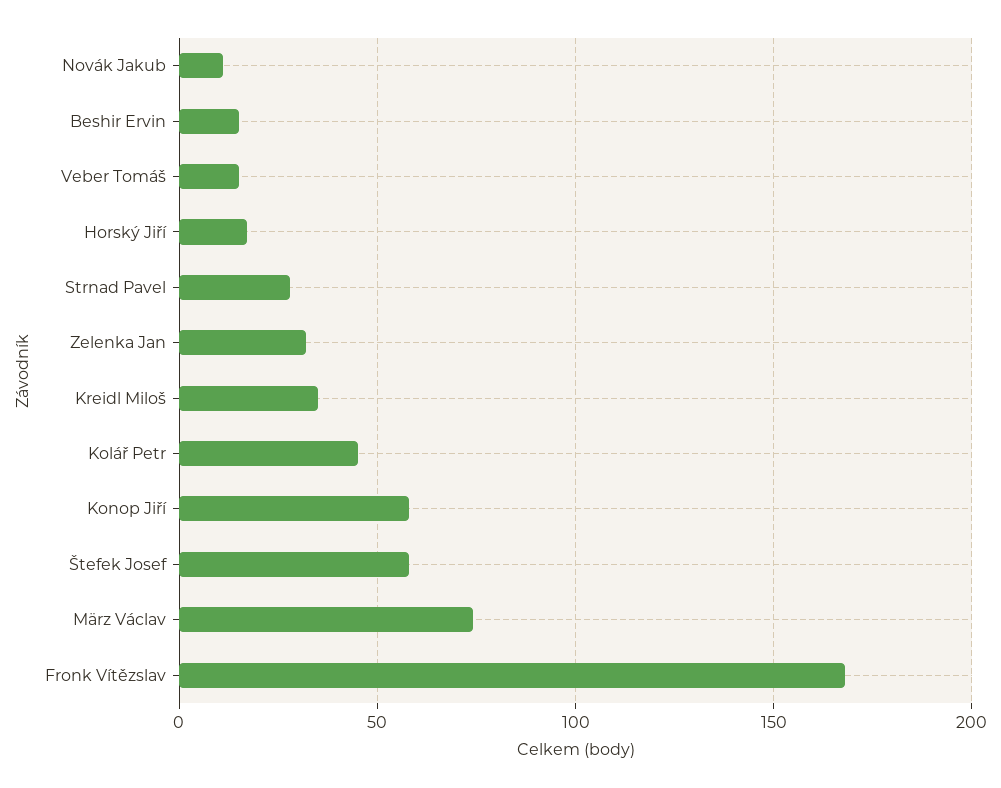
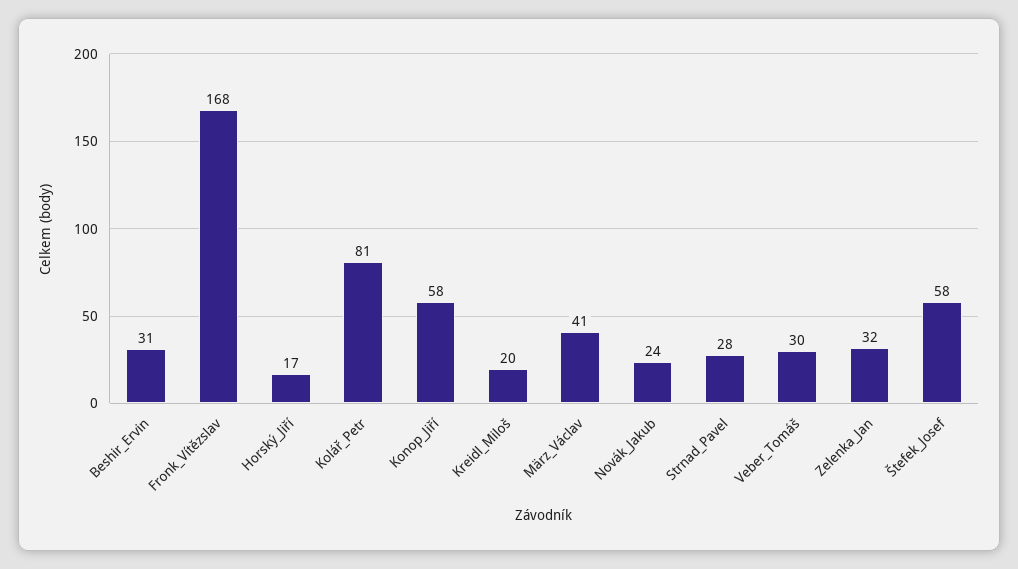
Novák Jakub: 10 -> 24
Beshir Ervin: 15 -> 31
Veber Tomáš: 15 -> 30
Kreidl Miloš: 35 -> 20
Kolář Petr: 45 -> 81
März Václav: 75 -> 41

